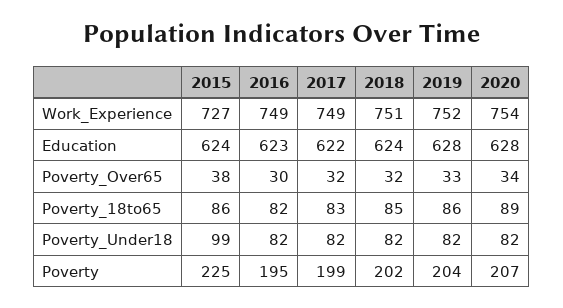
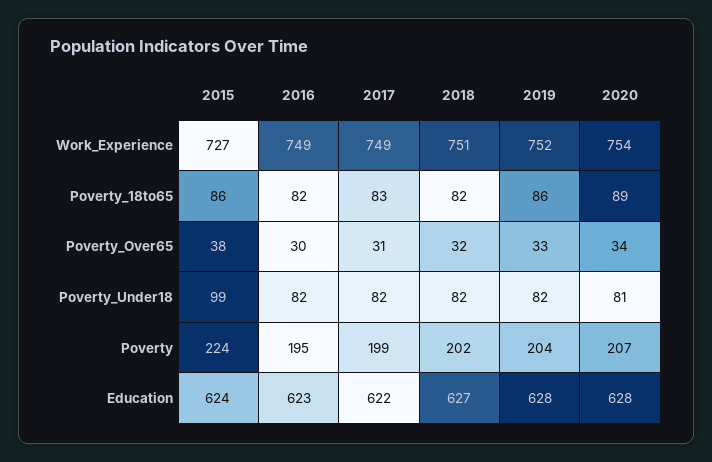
2018, Education: 624 -> 627
2017, Poverty_Over65: 32 -> 31
2018, Poverty_18to65: 85 -> 82
2020, Poverty_Under18: 82 -> 81
2015, Poverty: 225 -> 224

